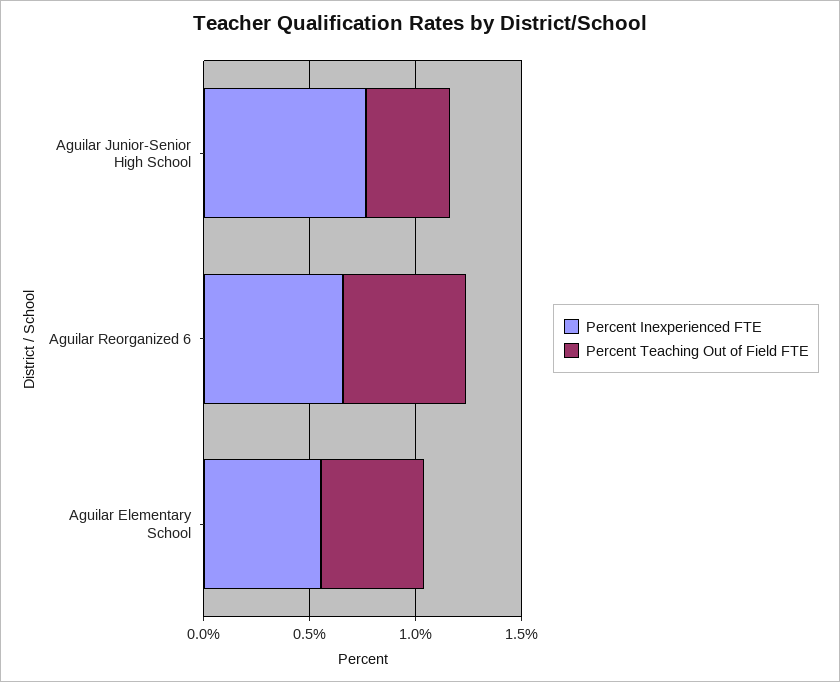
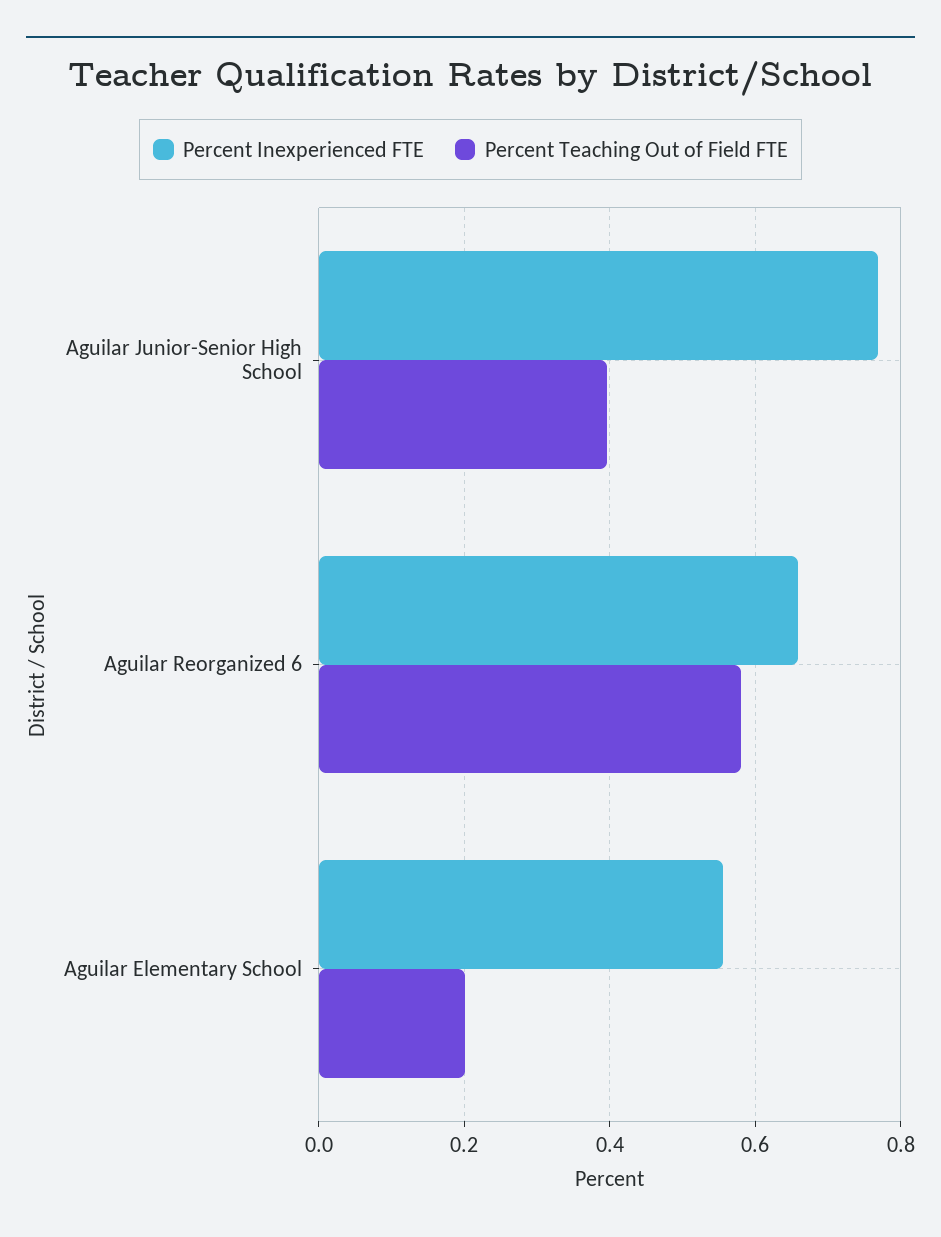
Percent Teaching Out of Field FTE, Aguilar Elementary School: 0.5 -> 0.2

